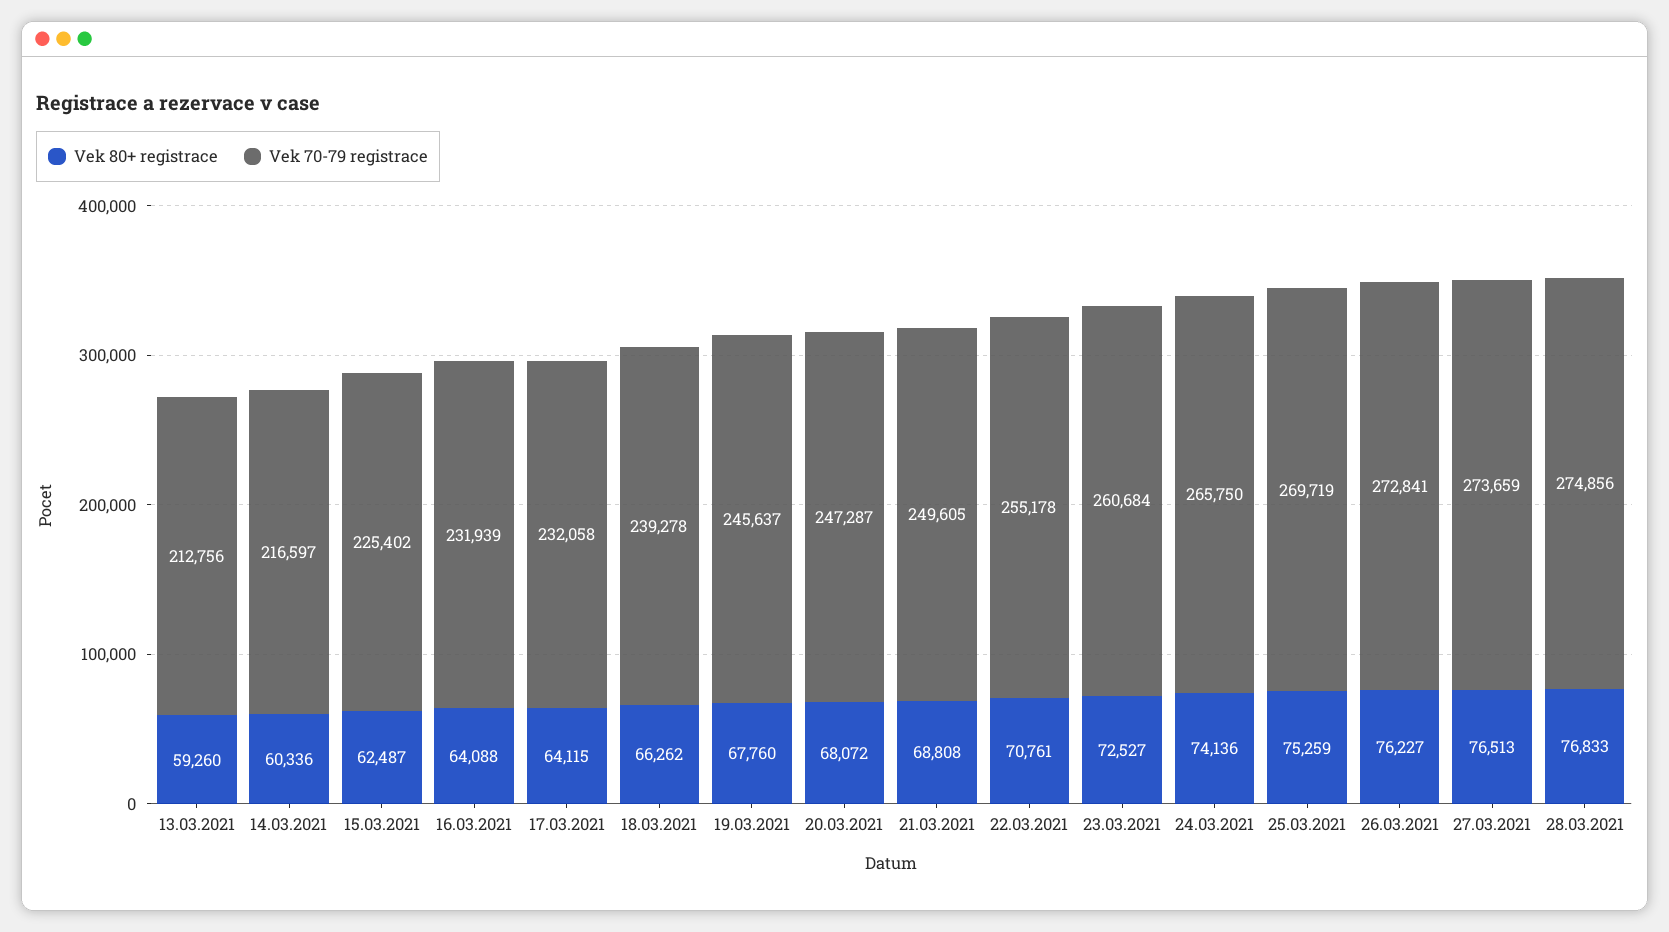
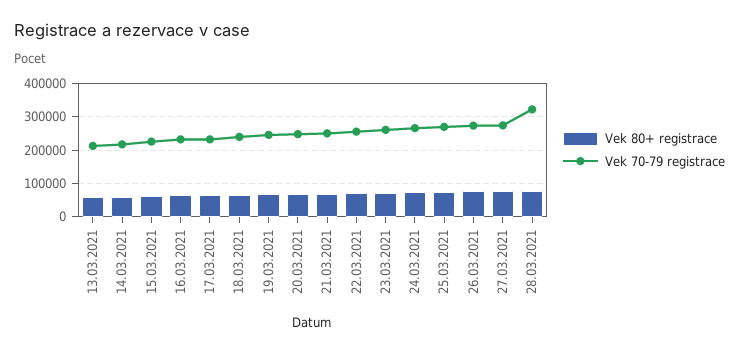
Vek 70-79 registrace, 28.03.2021: 274856 -> 320000

